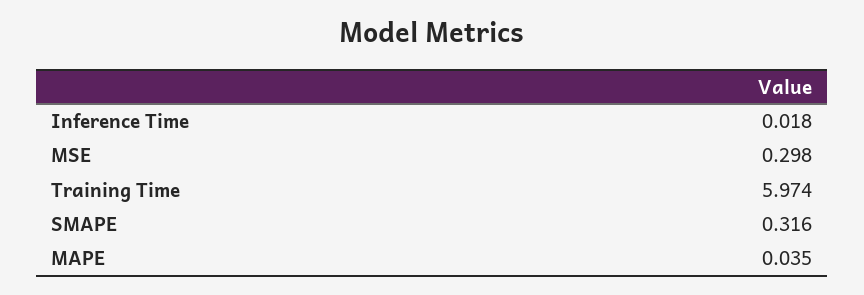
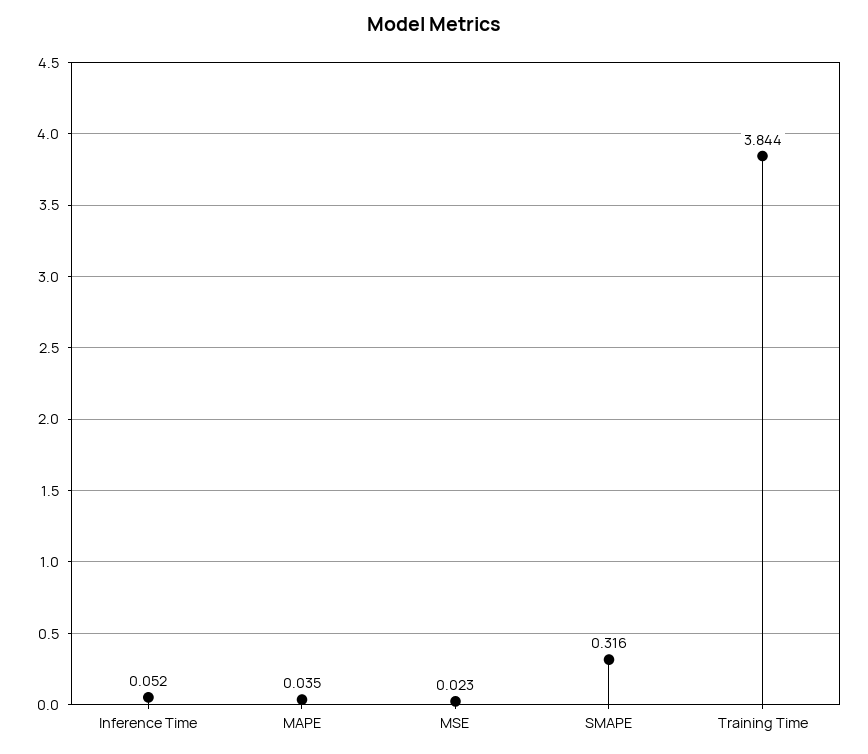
Inference Time: 0.018 -> 0.052
MSE: 0.298 -> 0.023
Training Time: 5.974 -> 3.844

